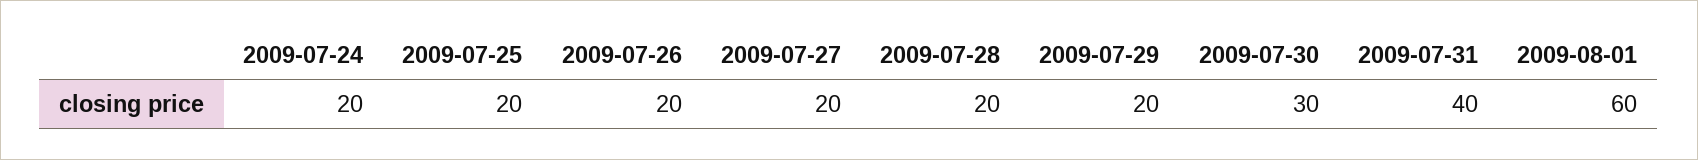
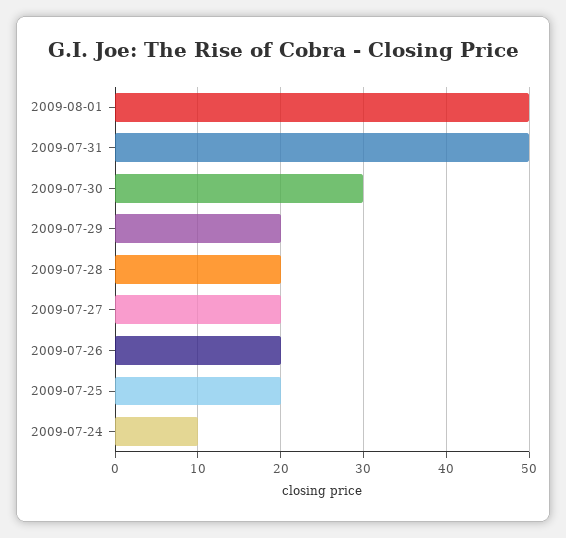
2009-07-24: 20 -> 10
2009-07-31: 40 -> 50
2009-08-01: 60 -> 50

